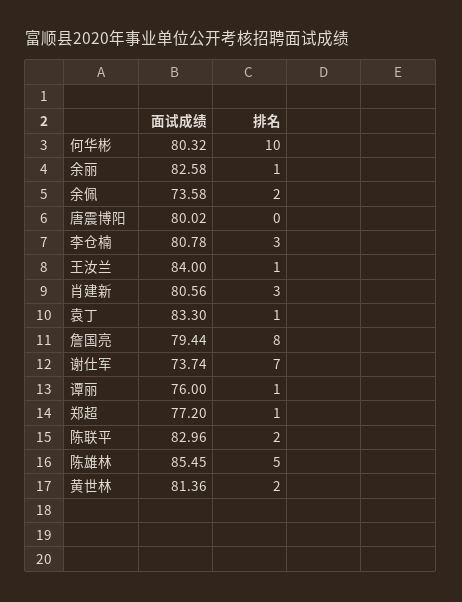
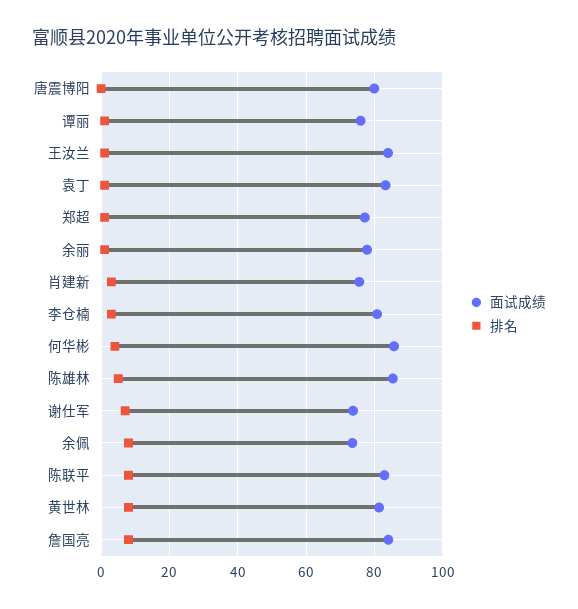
面试成绩, 何华彬: 80.32 -> 86
排名, 何华彬: 10 -> 4
面试成绩, 余丽: 82.58 -> 78
排名, 余佩: 2 -> 8
面试成绩, 肖建新: 80.56 -> 76
面试成绩, 詹国亮: 79.44 -> 84
排名, 陈联平: 2 -> 8
排名, 黄世林: 2 -> 8

